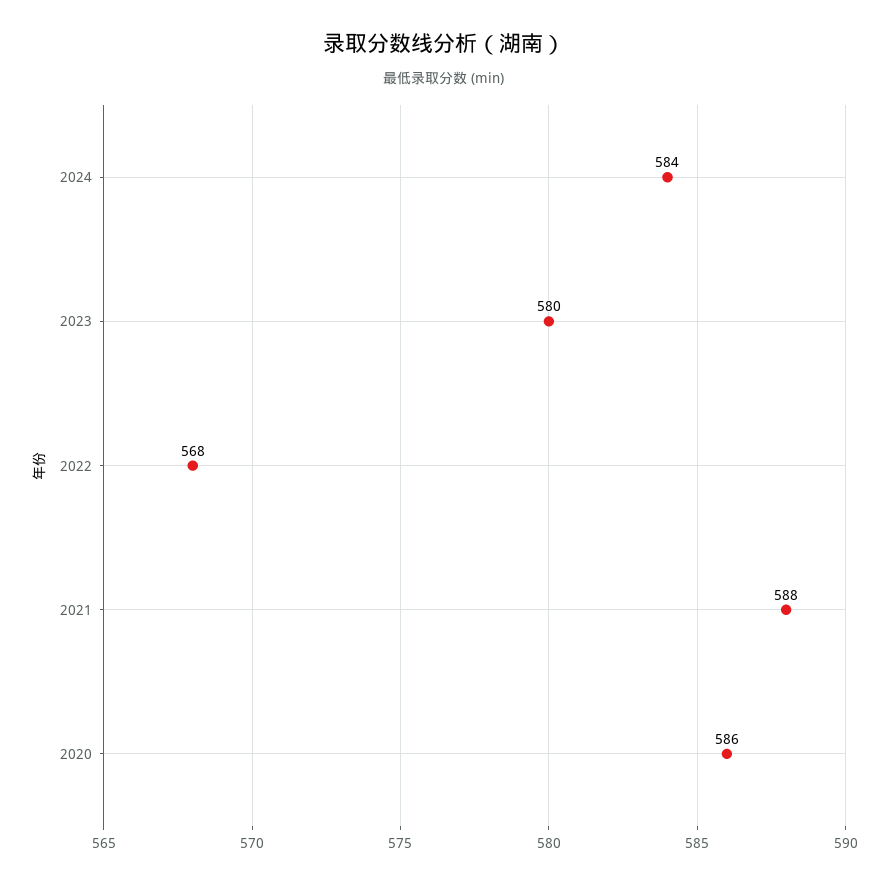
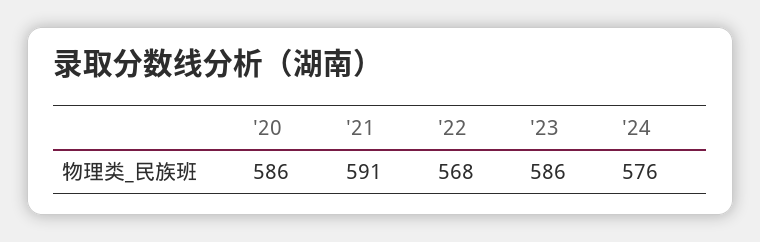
2024: 584 -> 576
2023: 580 -> 586
2021: 588 -> 591

